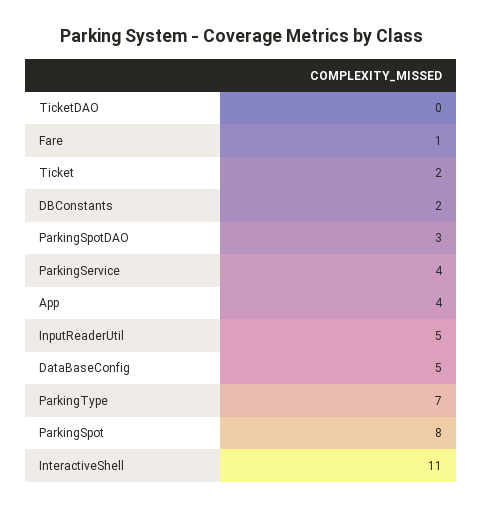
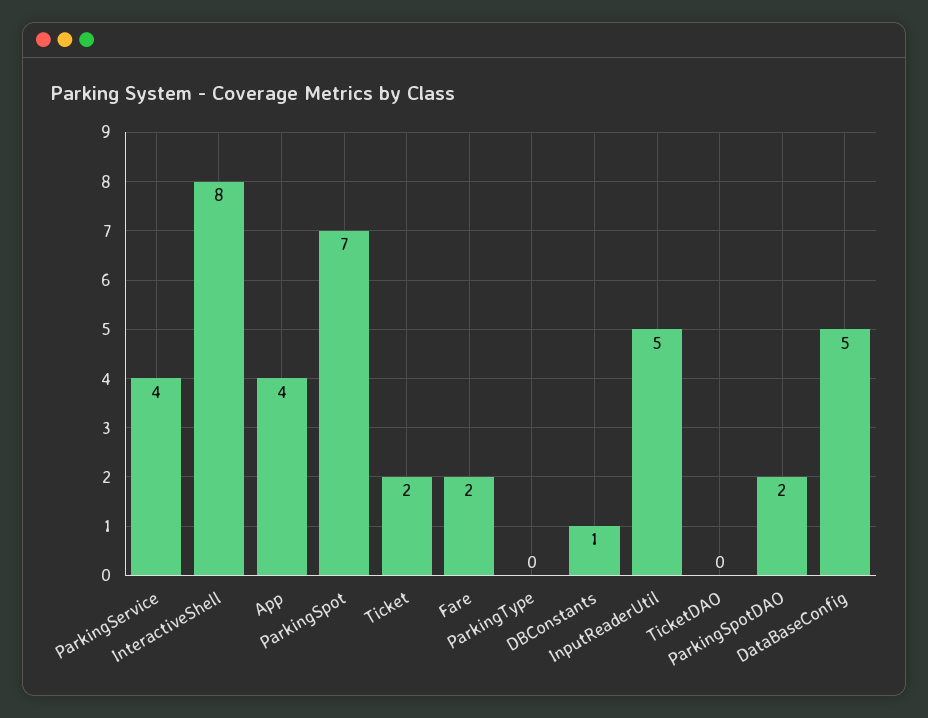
Fare: 1 -> 2
DBConstants: 2 -> 1
ParkingSpotDAO: 3 -> 2
ParkingType: 7 -> 0
ParkingSpot: 8 -> 7
InteractiveShell: 11 -> 8

